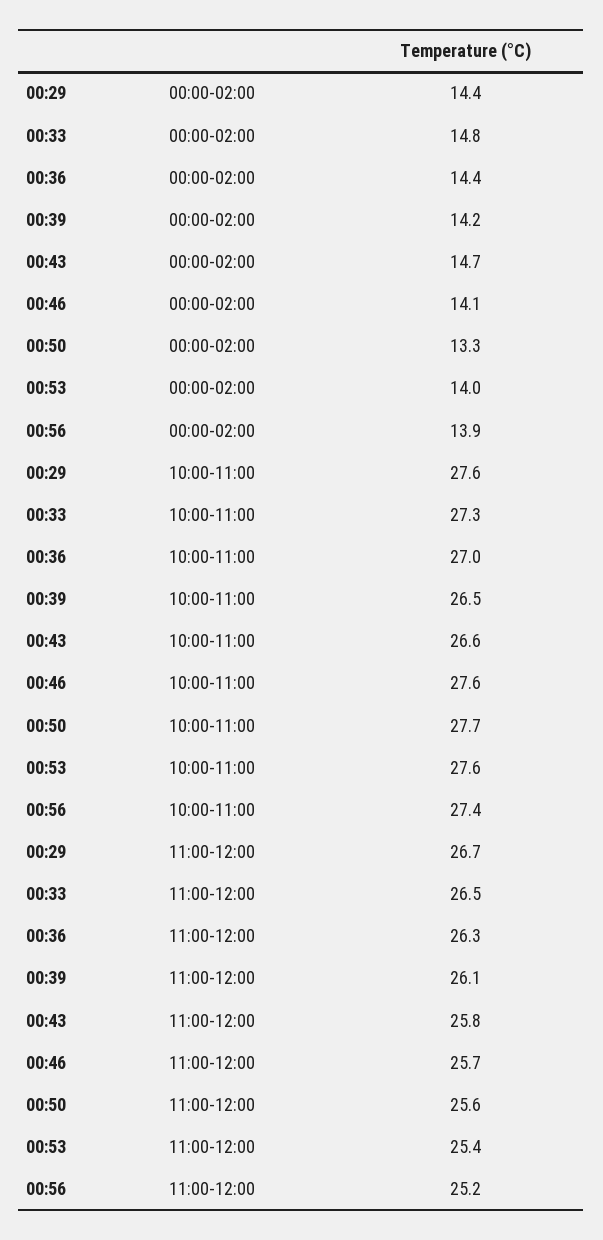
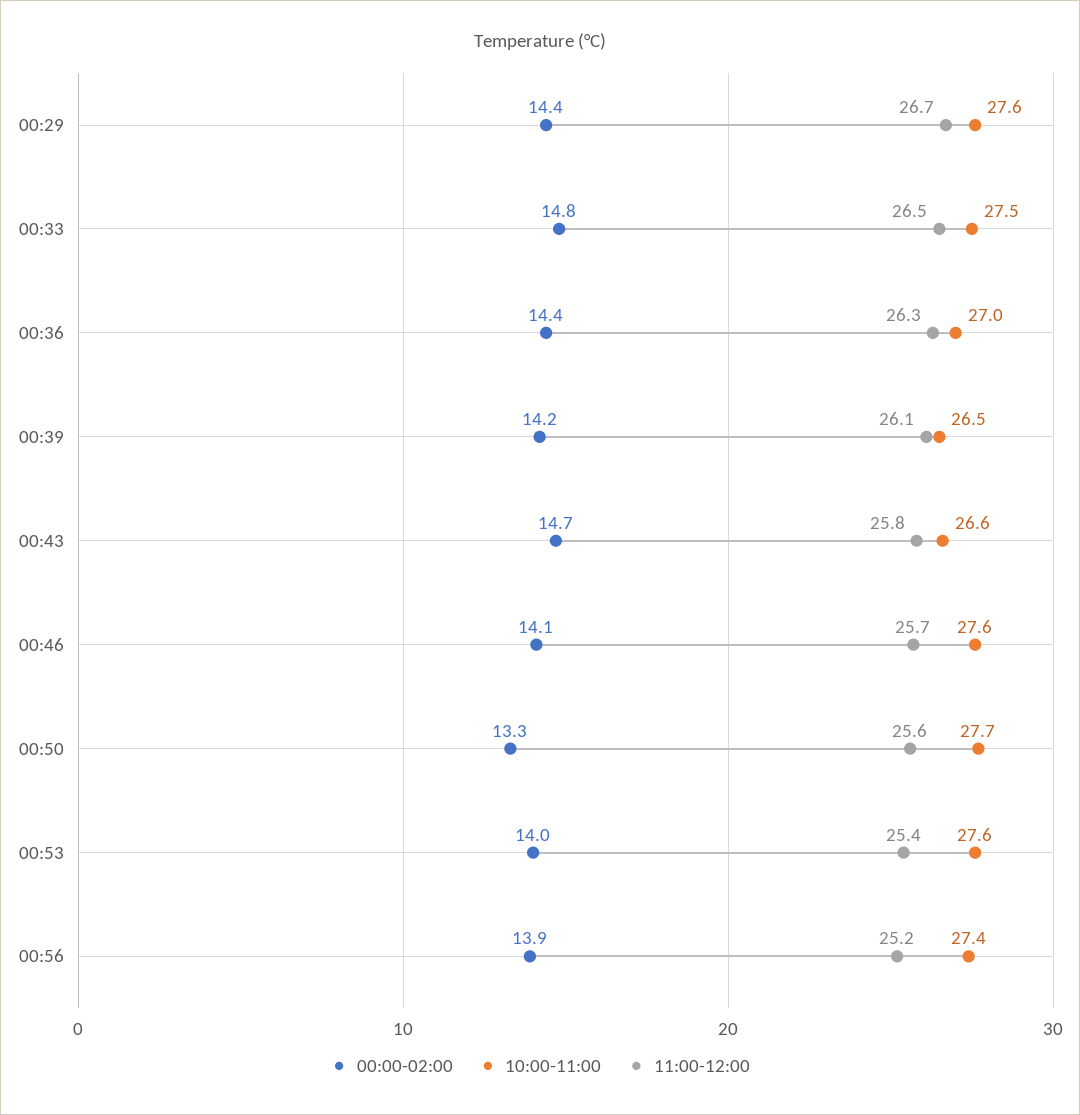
10:00-11:00, 00:33: 27.3 -> 27.5

